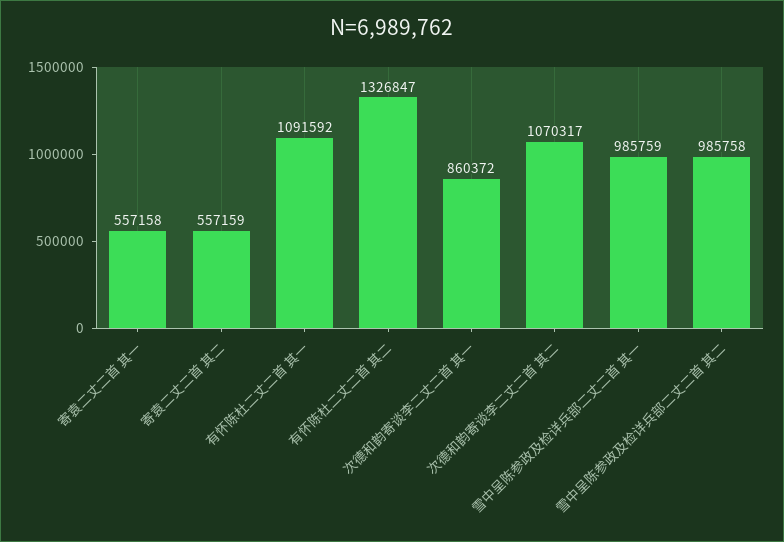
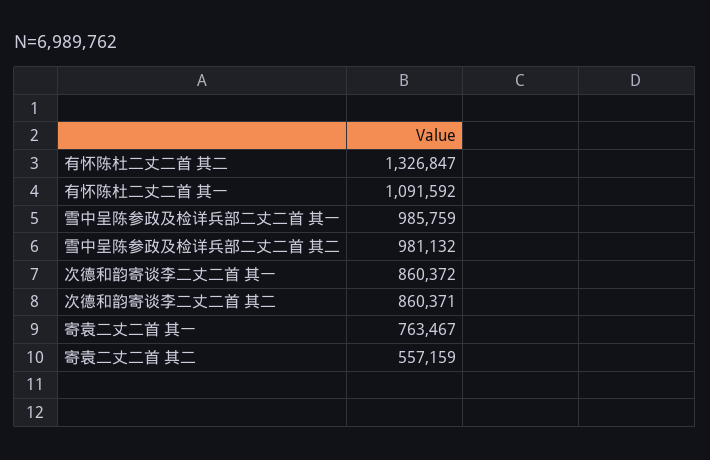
寄袁二丈二首 其一: 557158 -> 763467
次德和韵寄谈李二丈二首 其二: 1070317 -> 860371
雪中呈陈参政及检详兵部二丈二首 其二: 985758 -> 981132

